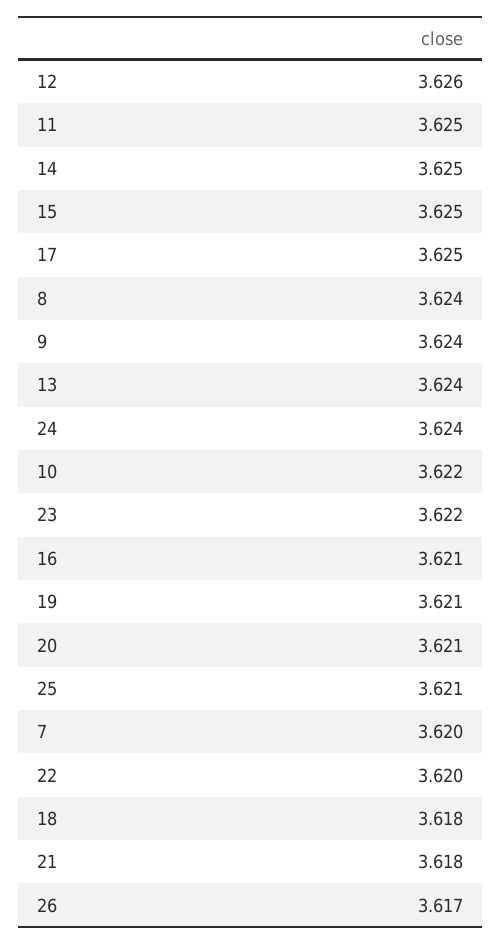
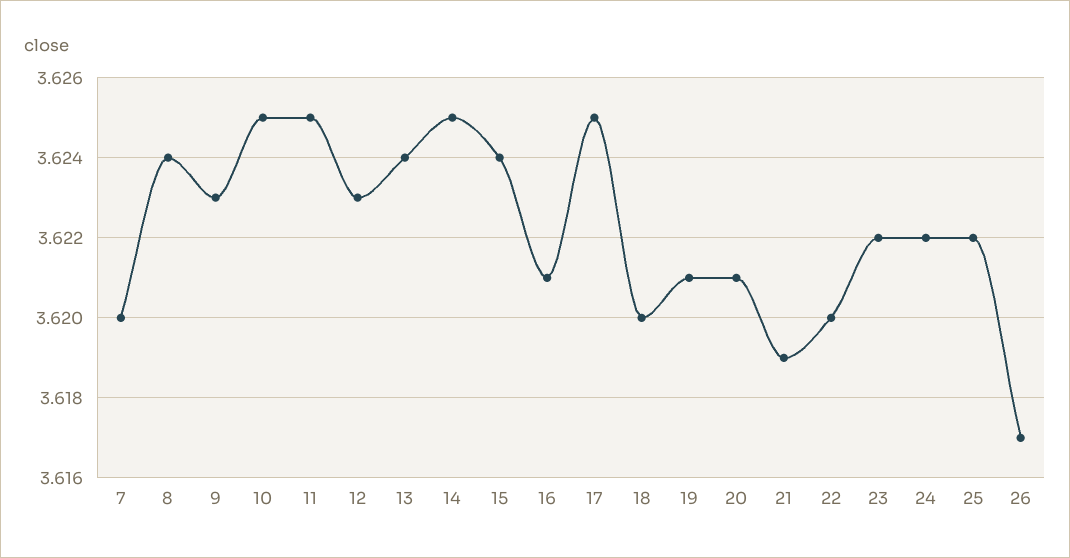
12: 3.626 -> 3.623
15: 3.625 -> 3.624
9: 3.624 -> 3.623
24: 3.624 -> 3.622
10: 3.622 -> 3.625
25: 3.621 -> 3.622
18: 3.618 -> 3.62
21: 3.618 -> 3.619

